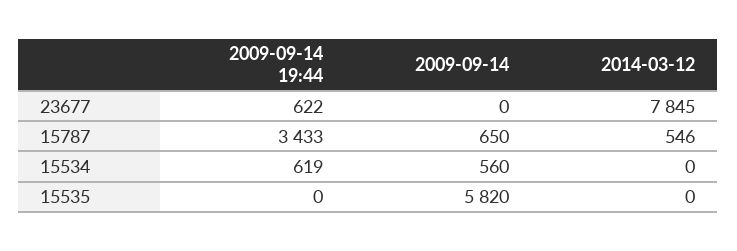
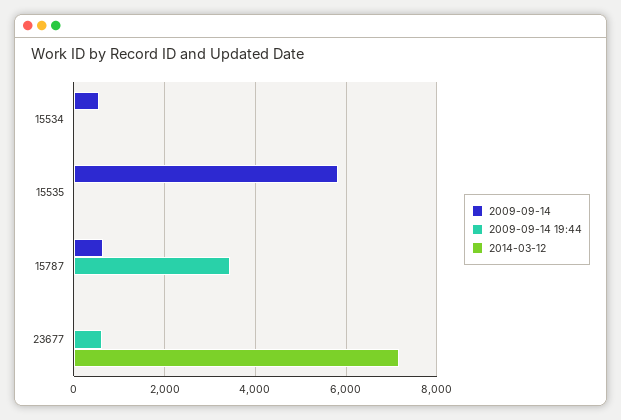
2014-03-12, 23677: 7845 -> 7200
2014-03-12, 15787: 546 -> 0
2009-09-14 19:44, 15534: 619 -> 0

